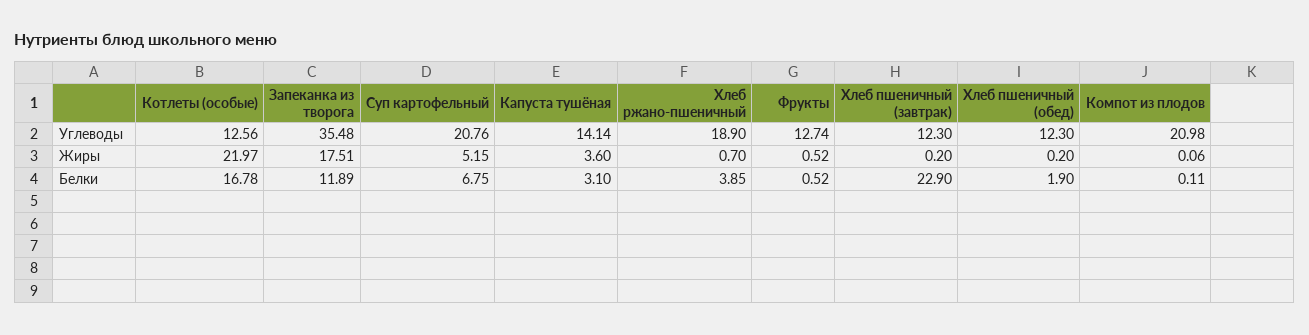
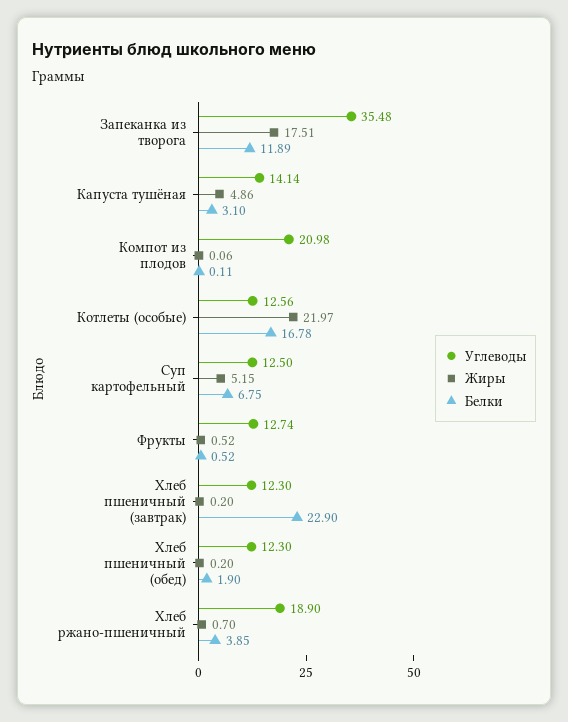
Углеводы, Суп картофельный: 20.76 -> 12.5
Жиры, Капуста тушёная: 3.6 -> 4.86

